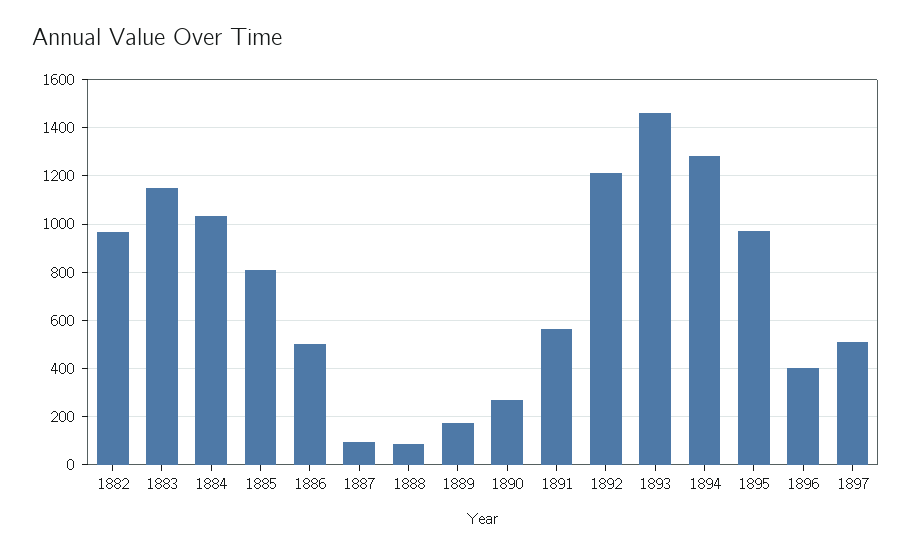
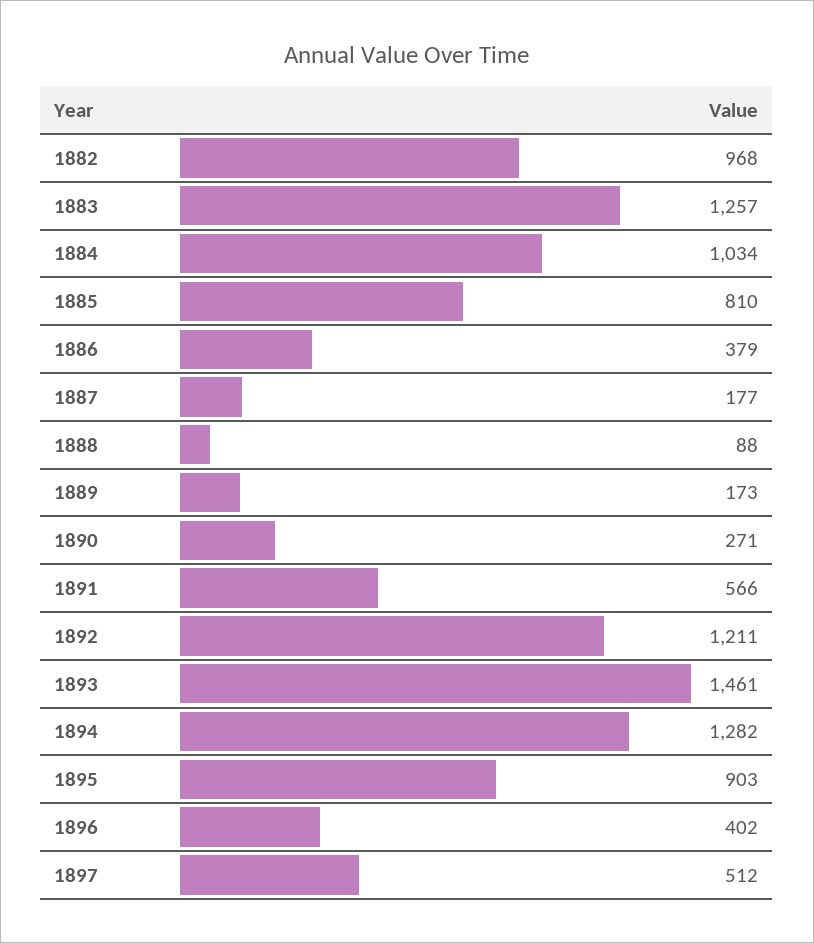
1883: 1150 -> 1257
1886: 500 -> 379
1887: 100 -> 177
1895: 975 -> 903

